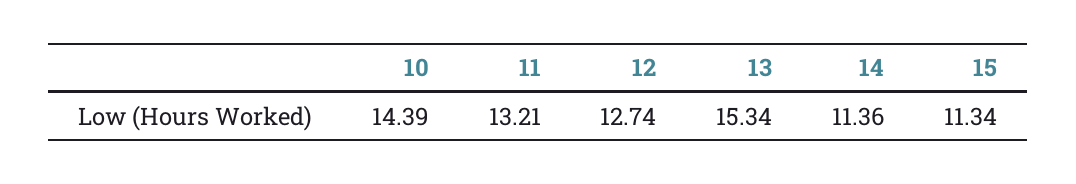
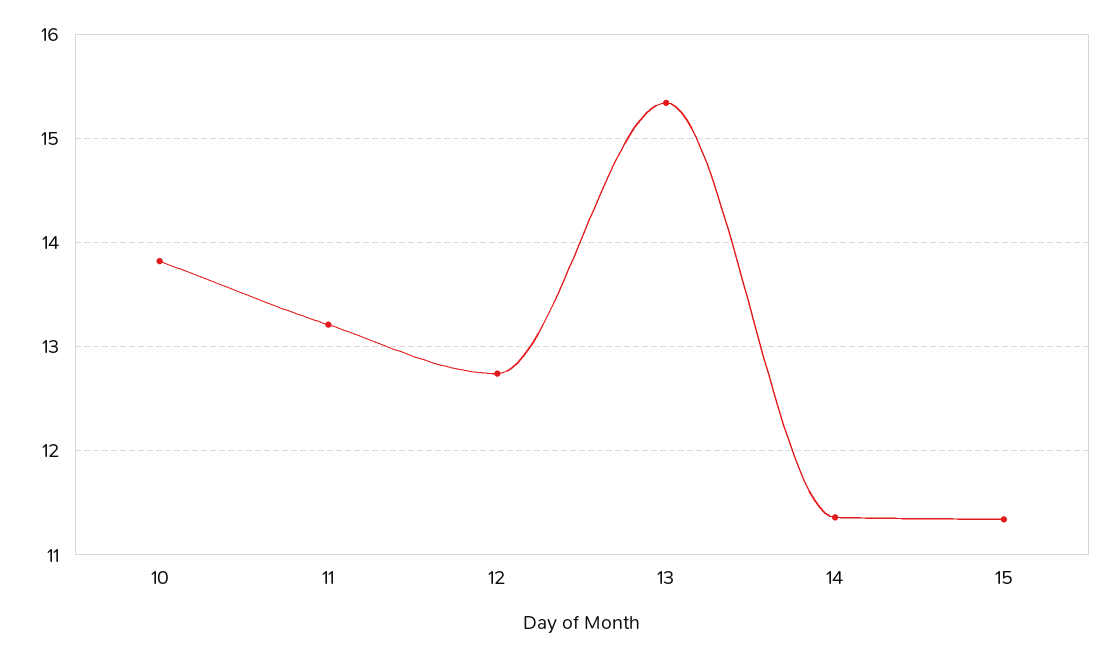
10: 14.39 -> 13.8

